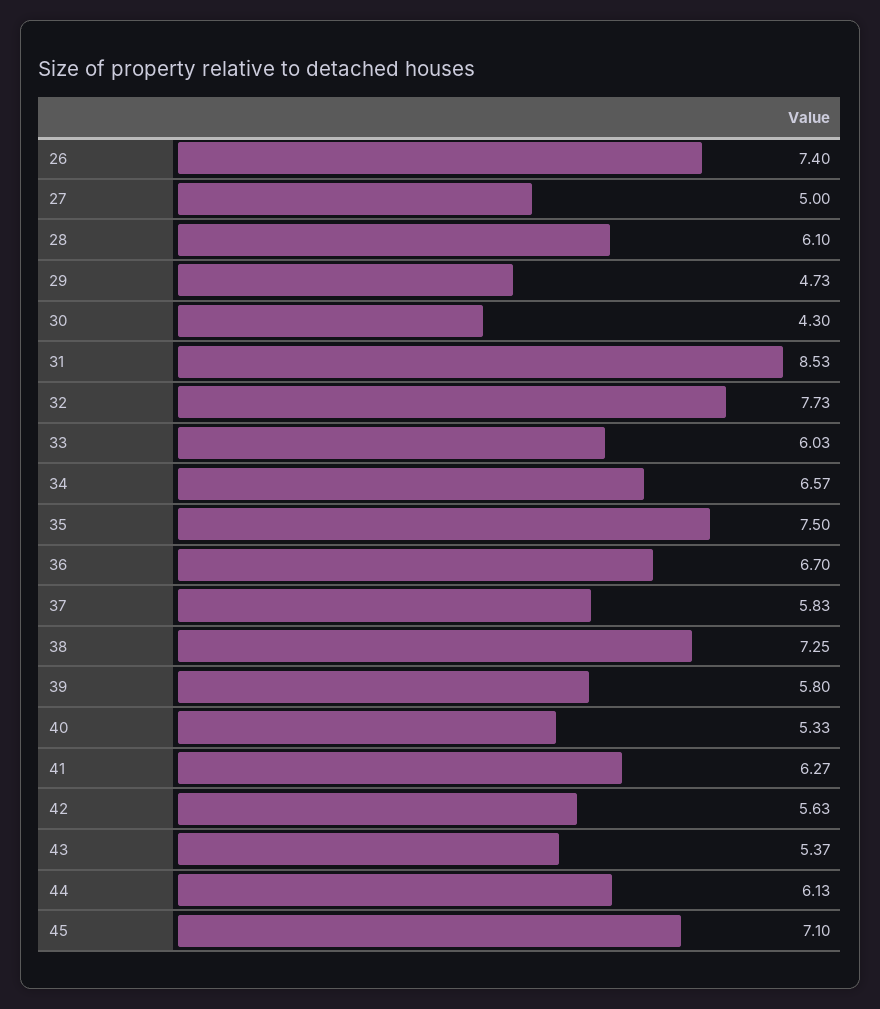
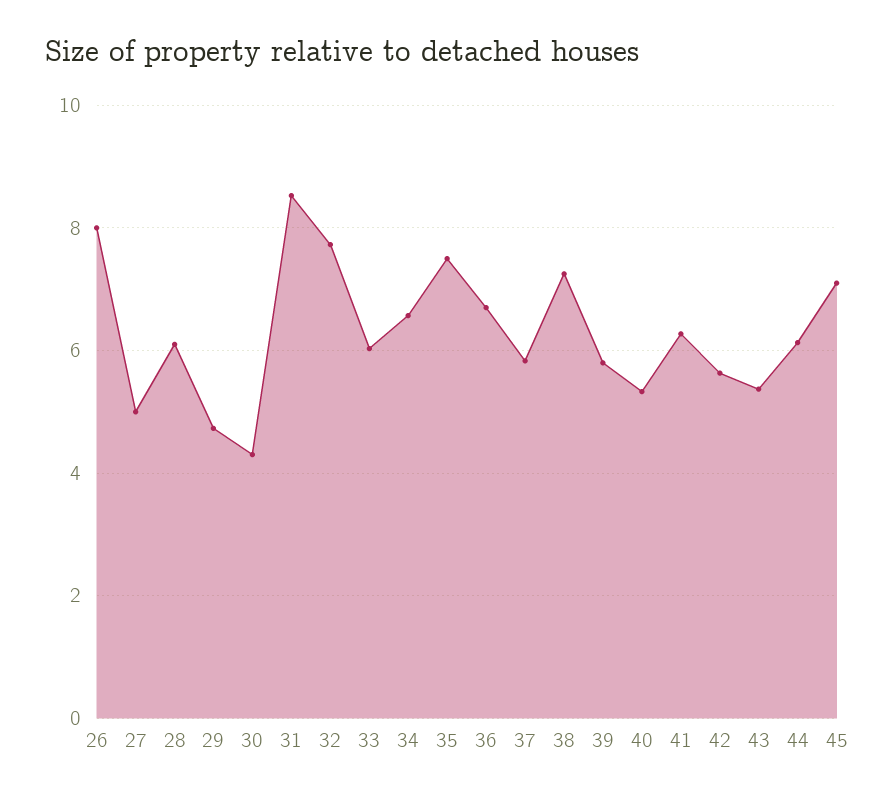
26: 7.4 -> 8

